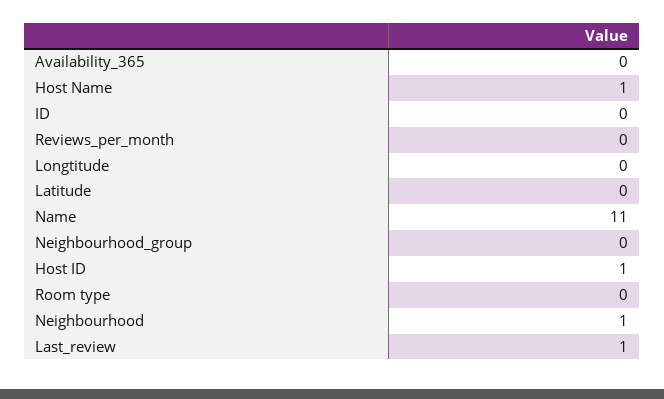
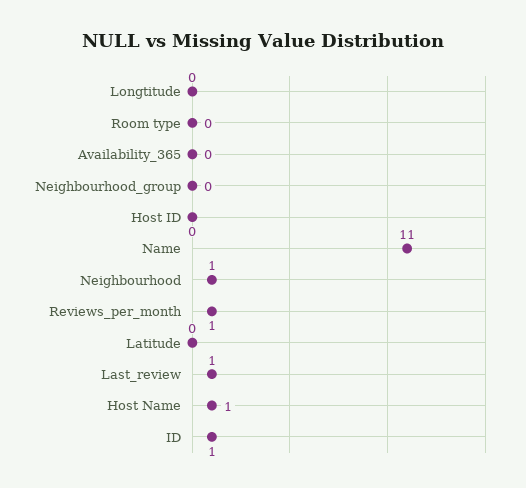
ID: 0 -> 1
Reviews_per_month: 0 -> 1
Host ID: 1 -> 0

